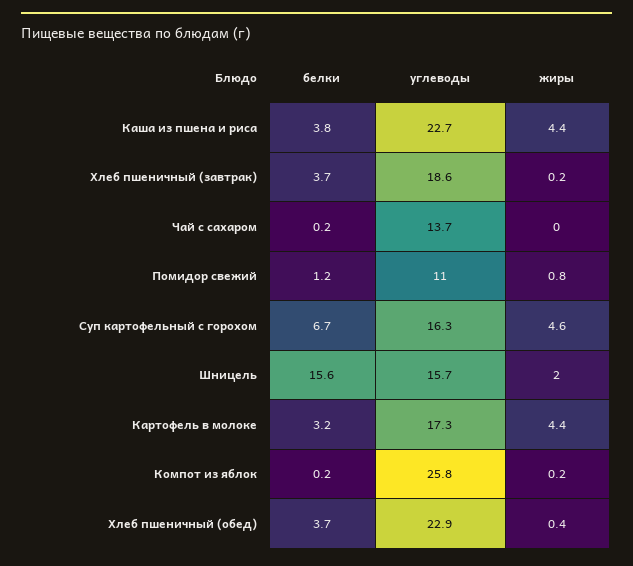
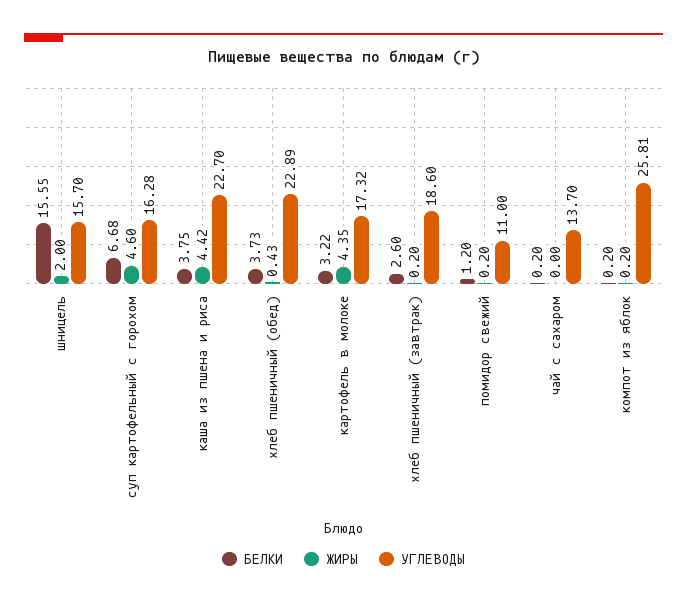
белки, Хлеб пшеничный (завтрак): 3.7 -> 2.6
жиры, Помидор свежий: 0.8 -> 0.2

